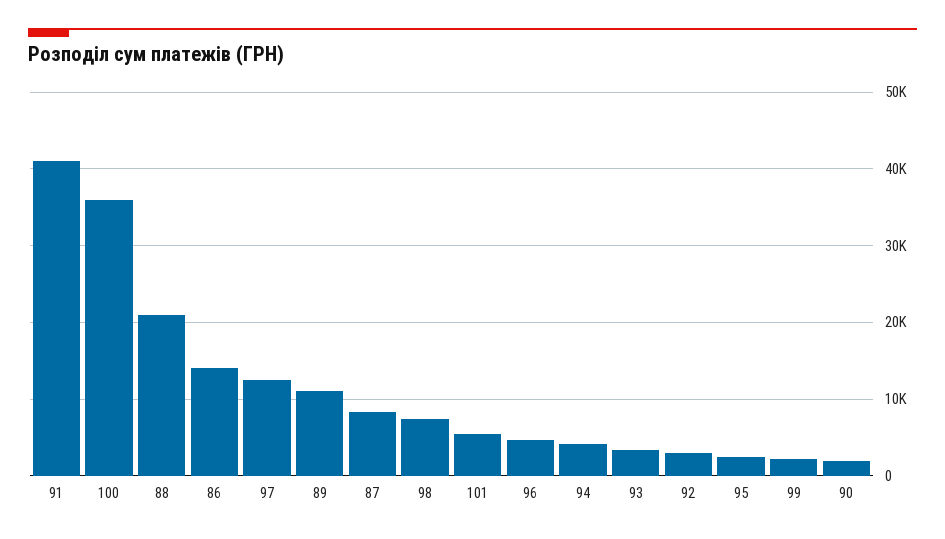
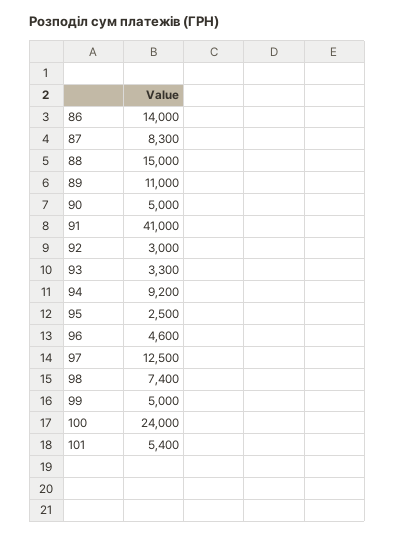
100: 36000 -> 24000
88: 21000 -> 15000
94: 4000 -> 9200
99: 2000 -> 5000
90: 2000 -> 5000

